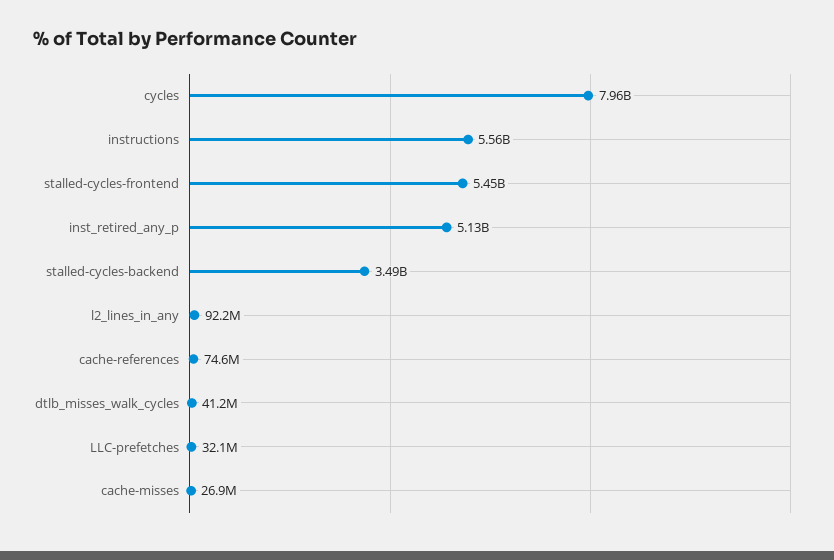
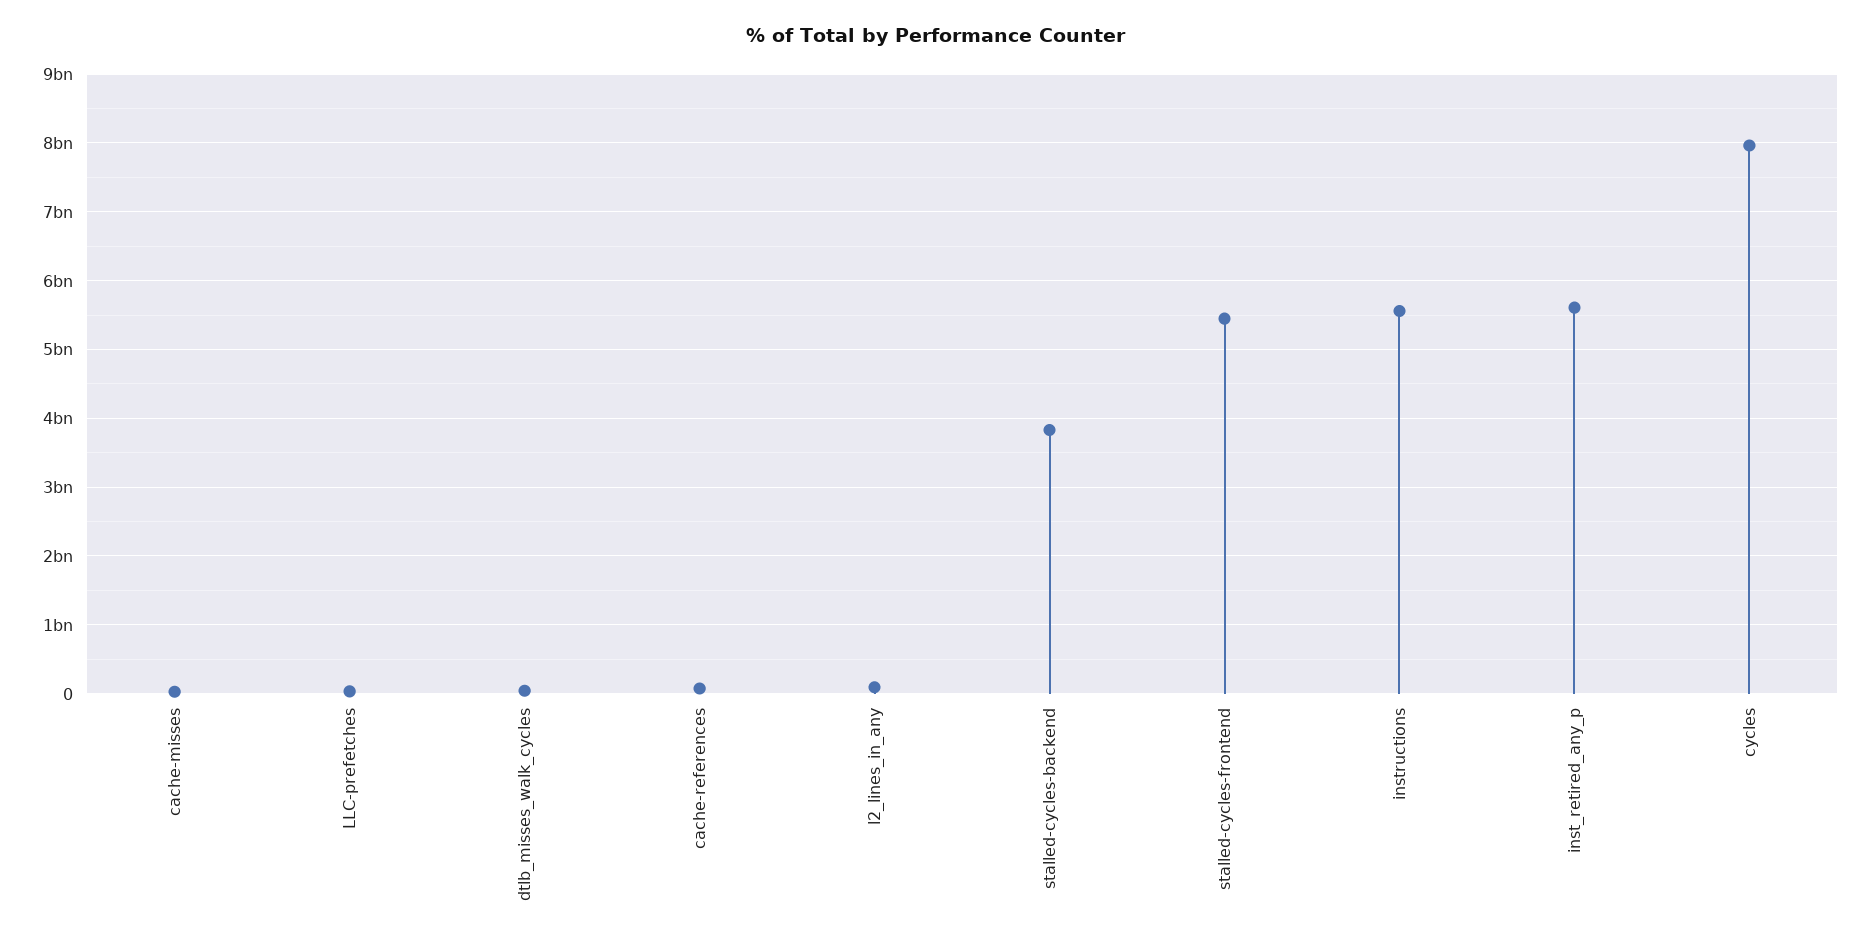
inst_retired_any_p: 5130000000 -> 5600000000
stalled-cycles-backend: 3490000000 -> 3800000000

